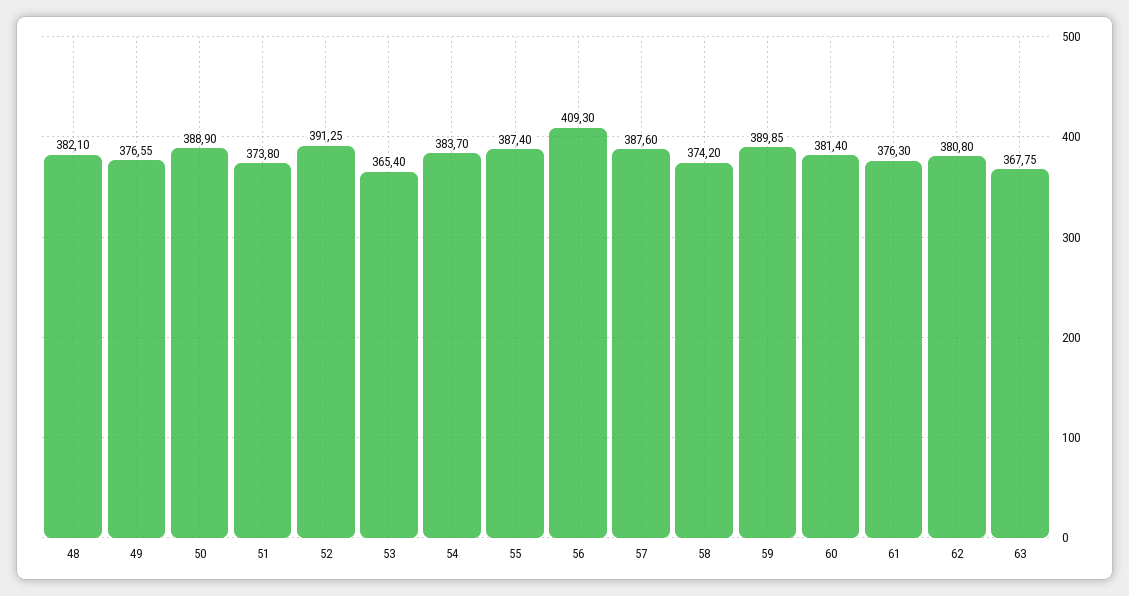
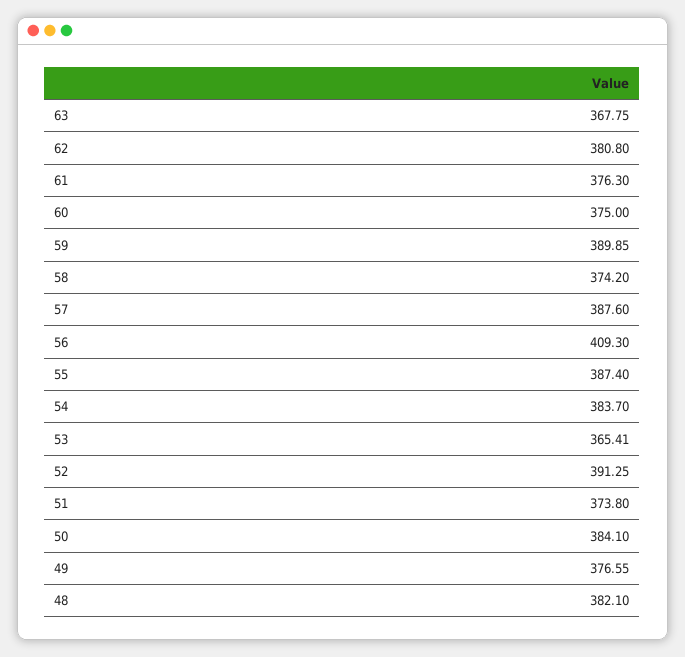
50: 388.9 -> 384.1
53: 365.4 -> 365.41
60: 381.4 -> 375

